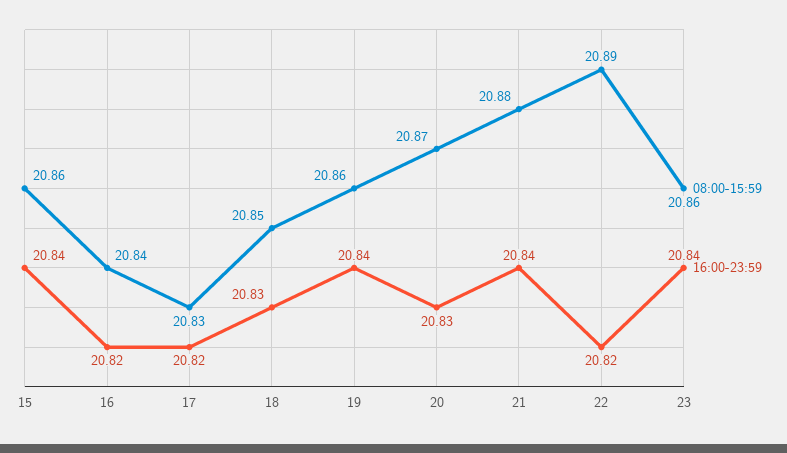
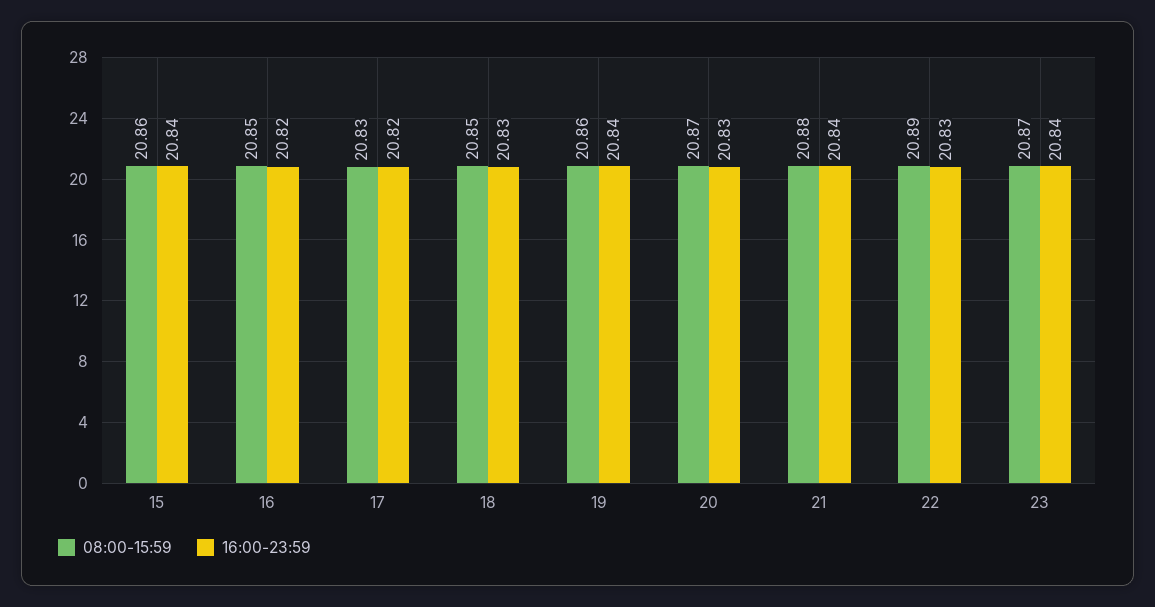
08:00-15:59, 16: 20.84 -> 20.85
16:00-23:59, 22: 20.82 -> 20.83
08:00-15:59, 23: 20.86 -> 20.87

